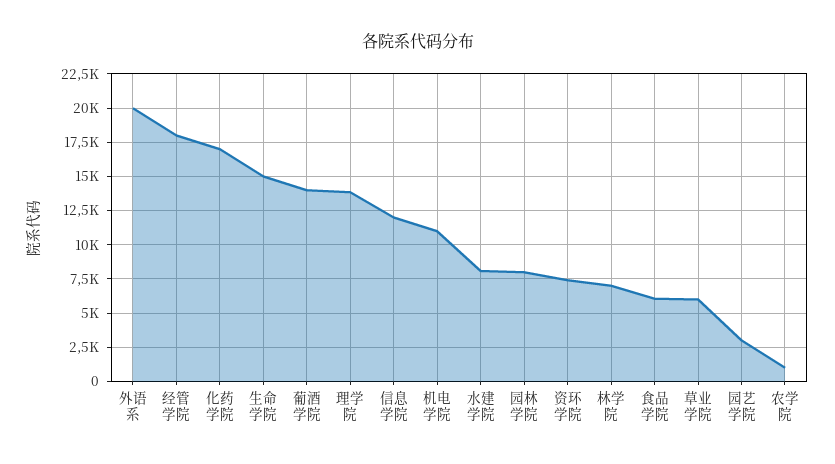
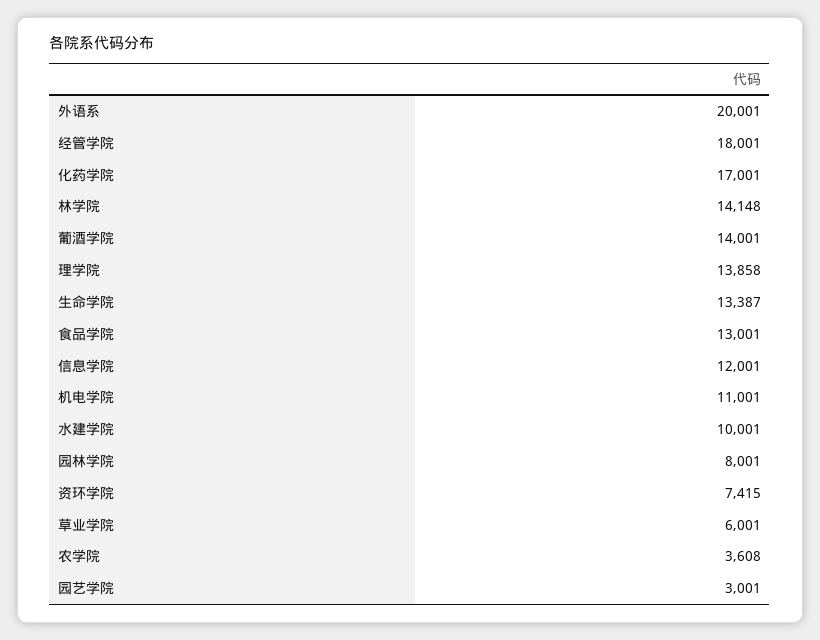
生命学院: 15000 -> 13387
水建学院: 8000 -> 10001
林学院: 7000 -> 14148
食品学院: 6000 -> 13001
农学院: 1000 -> 3608

